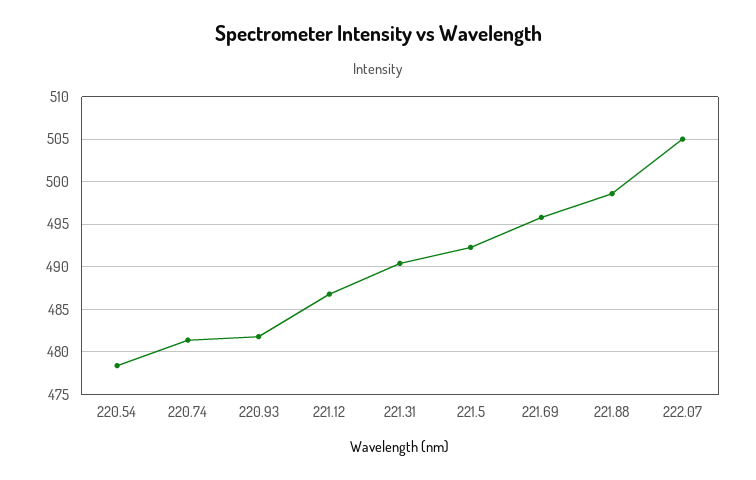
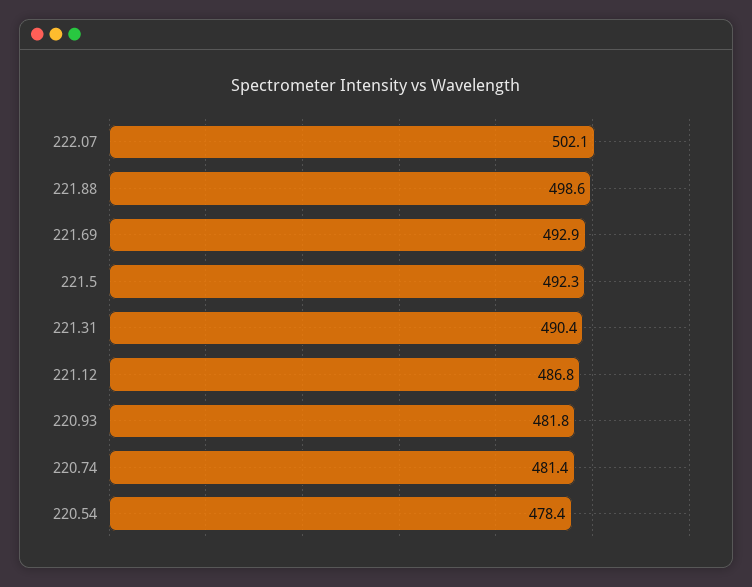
221.69: 496 -> 492.9
222.07: 505 -> 502.1

